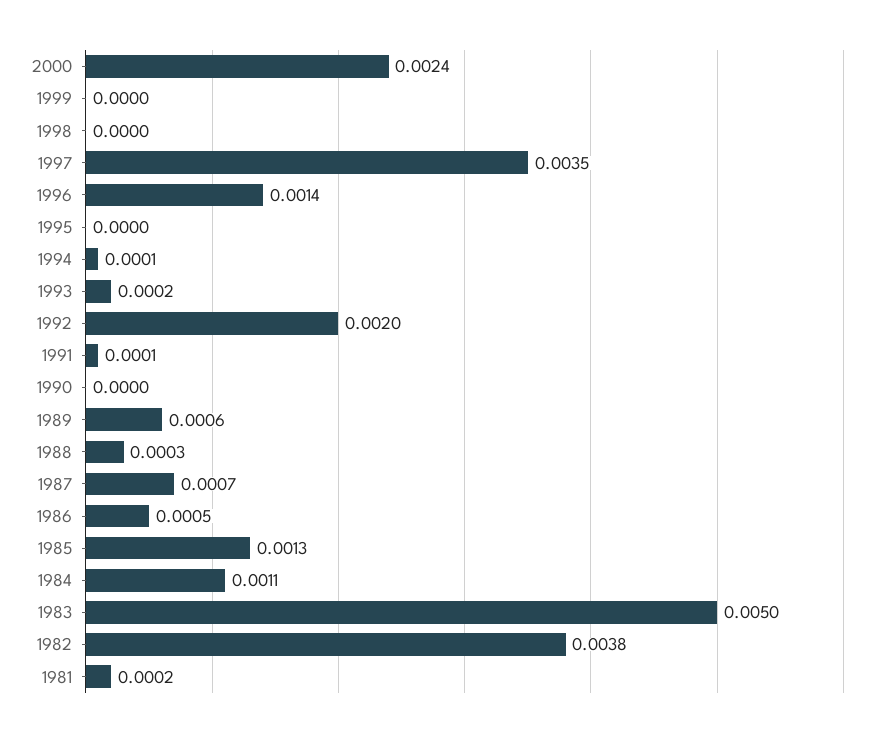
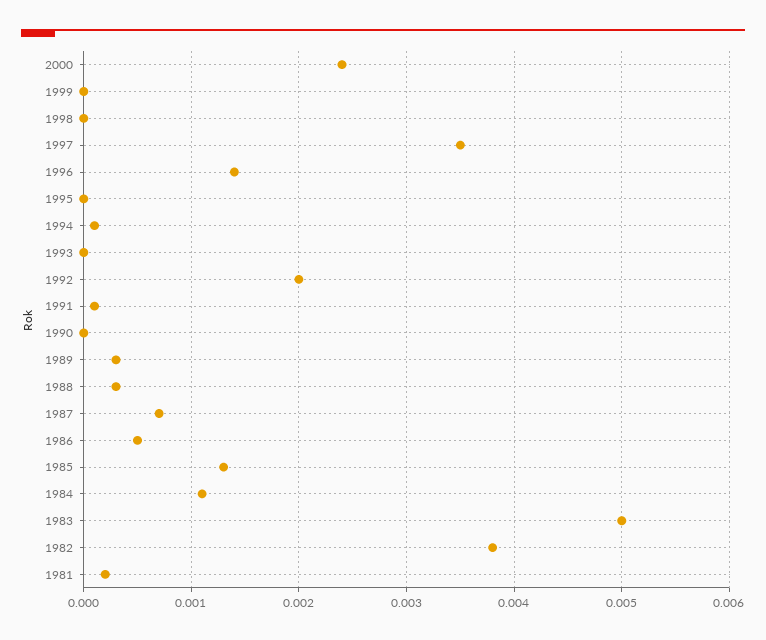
1993: 0.0002 -> 0
1989: 0.0006 -> 0.0003

